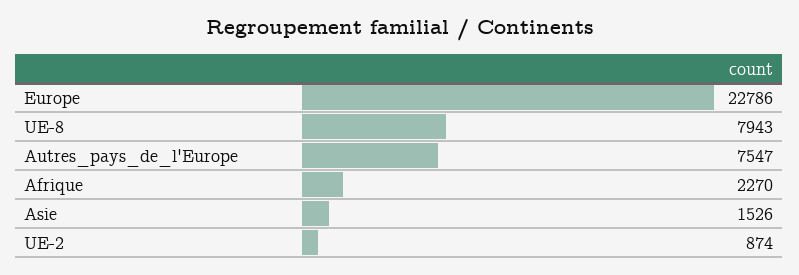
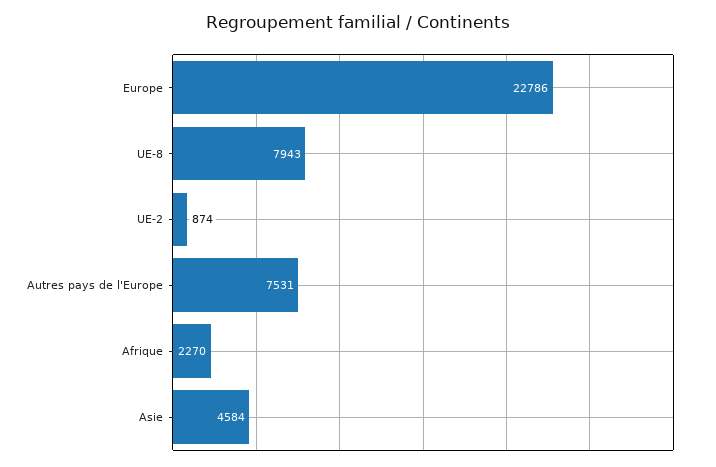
Autres_pays_de_l'Europe: 7547 -> 7531
Asie: 1526 -> 4584

